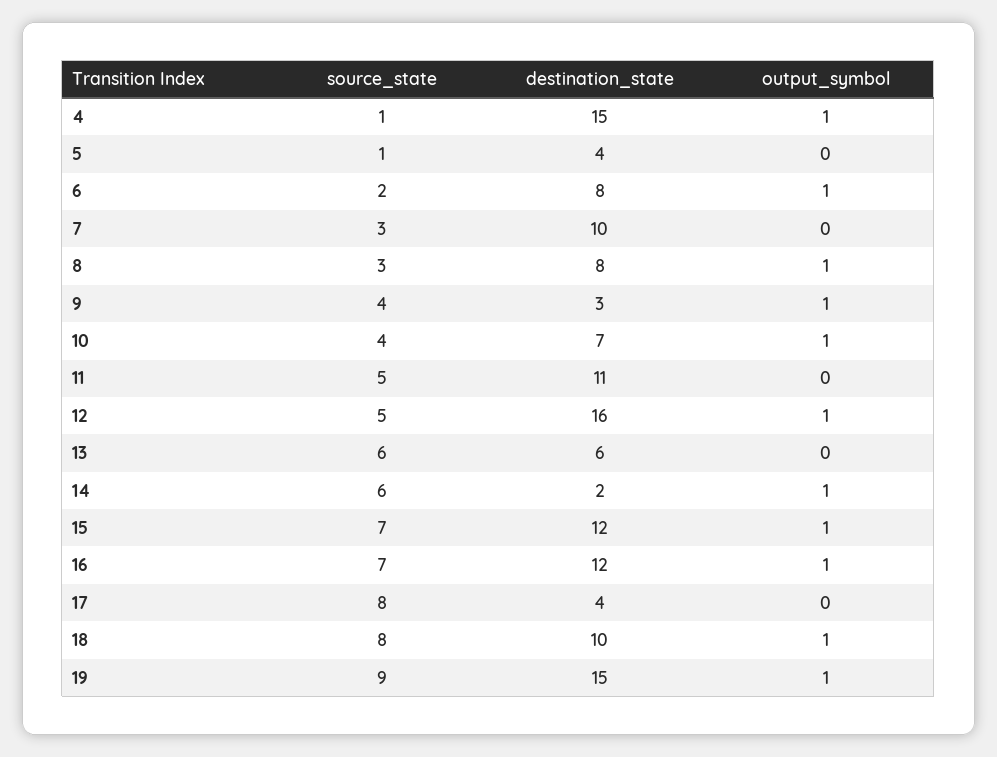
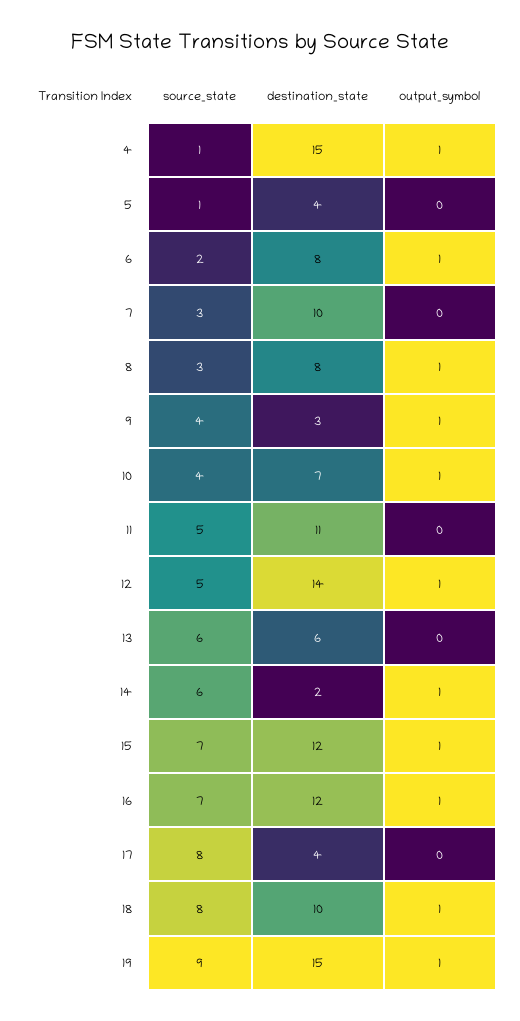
destination_state, 12: 16 -> 14

